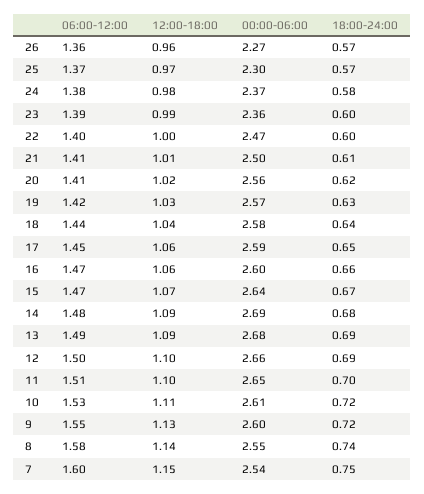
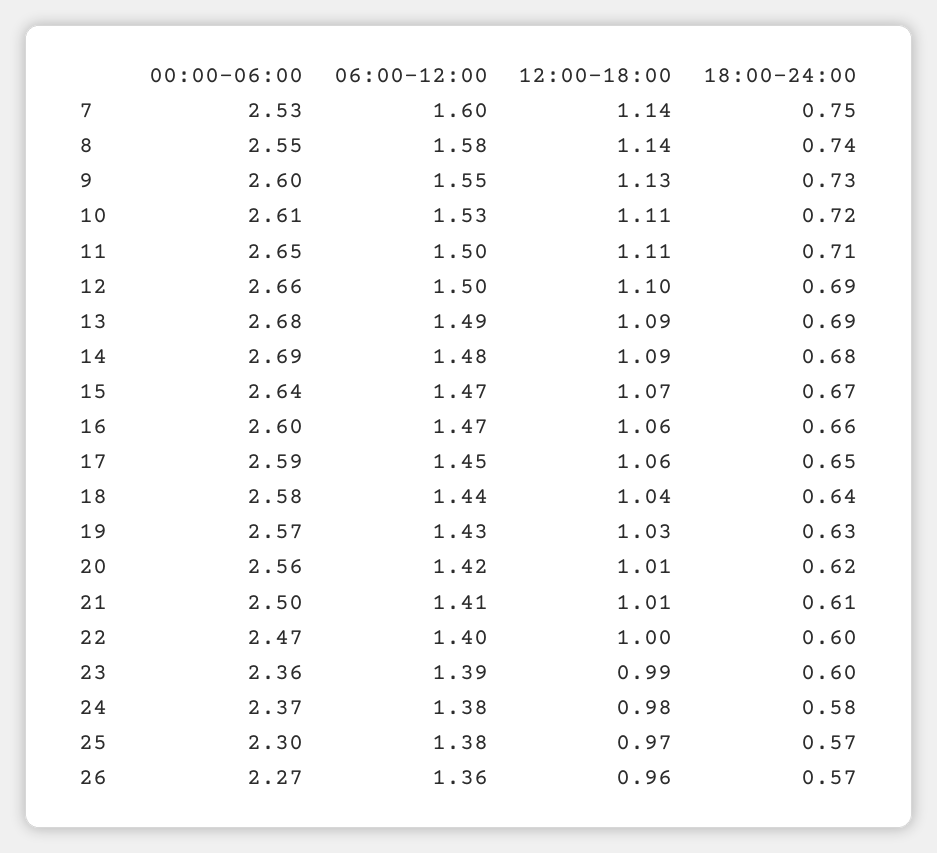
06:00-12:00, 25: 1.37 -> 1.38
06:00-12:00, 20: 1.41 -> 1.42
12:00-18:00, 20: 1.02 -> 1.01
06:00-12:00, 19: 1.42 -> 1.43
06:00-12:00, 11: 1.51 -> 1.5
12:00-18:00, 11: 1.1 -> 1.11
18:00-24:00, 11: 0.7 -> 0.71
18:00-24:00, 9: 0.72 -> 0.73
12:00-18:00, 7: 1.15 -> 1.14
00:00-06:00, 7: 2.54 -> 2.53

